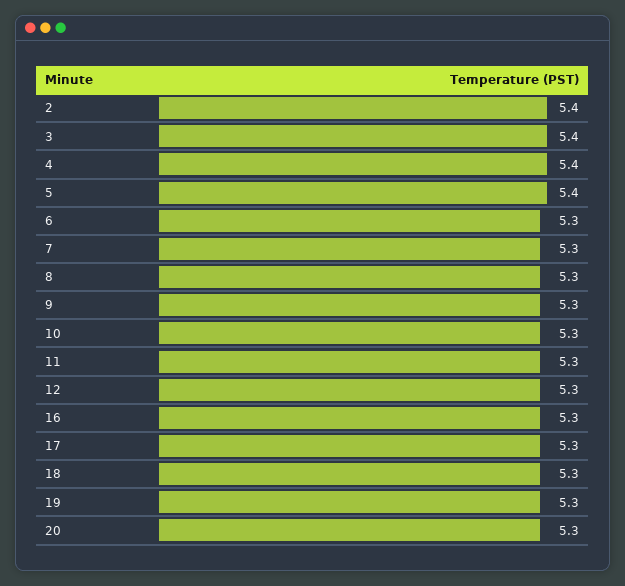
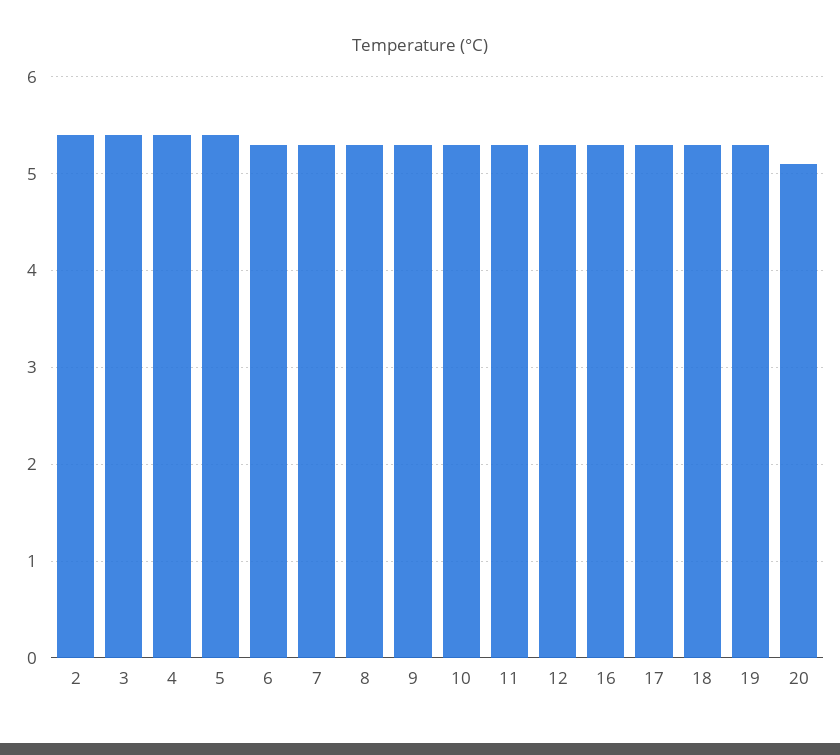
20: 5.3 -> 5.1

